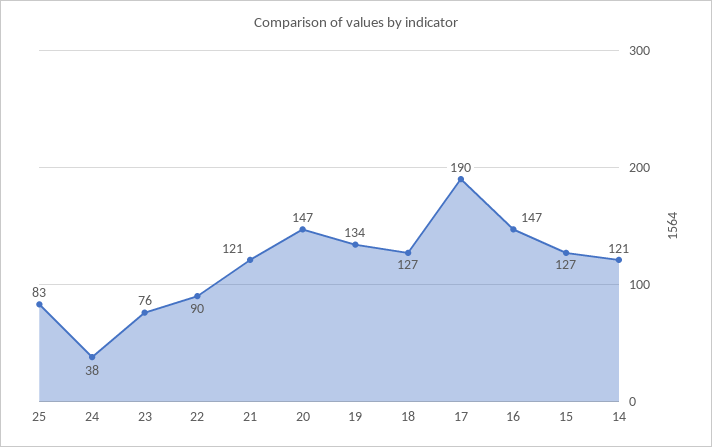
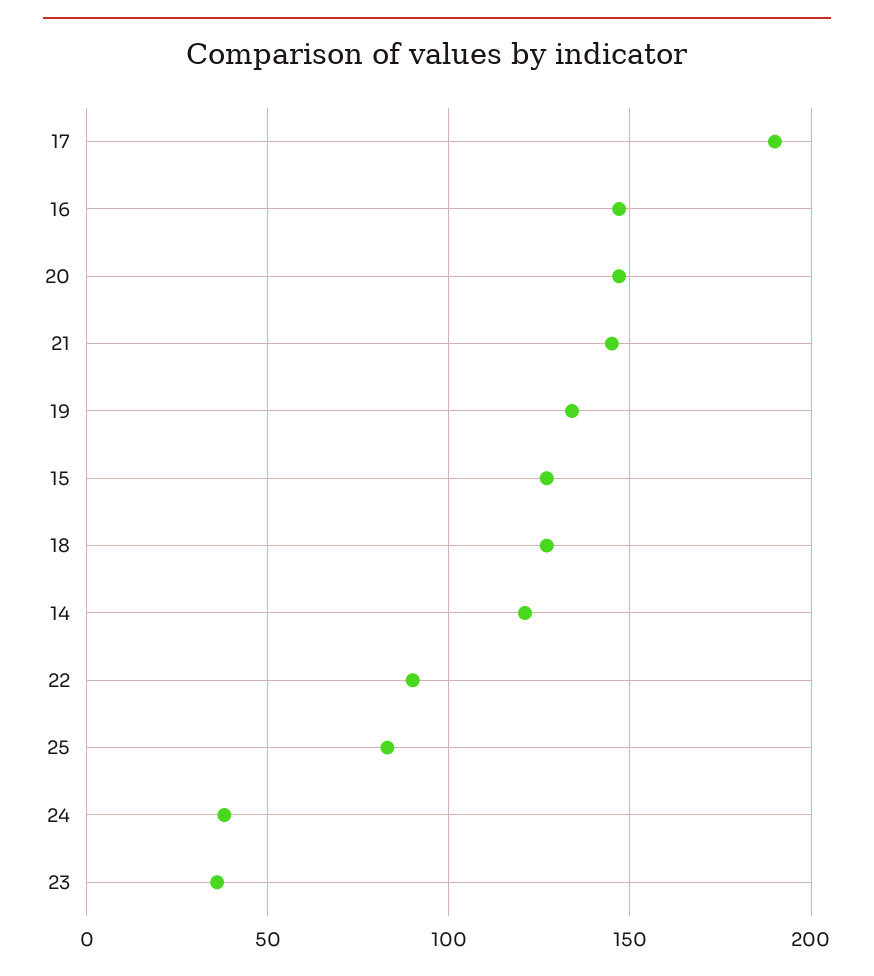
23: 76 -> 35
21: 121 -> 145

